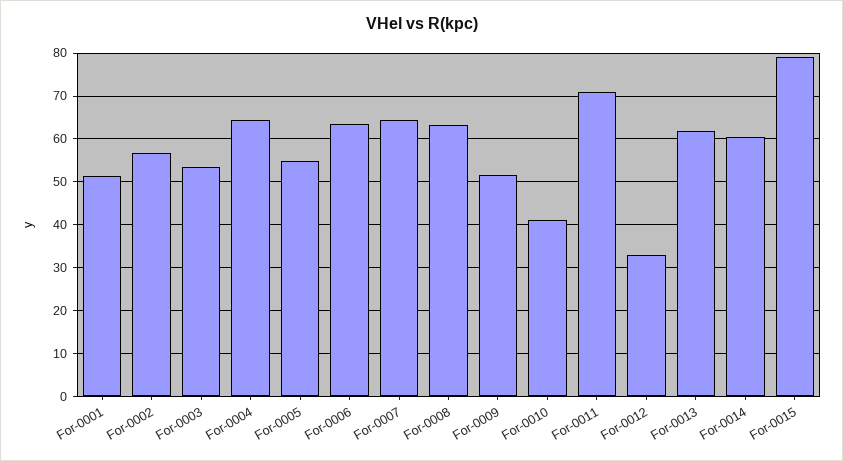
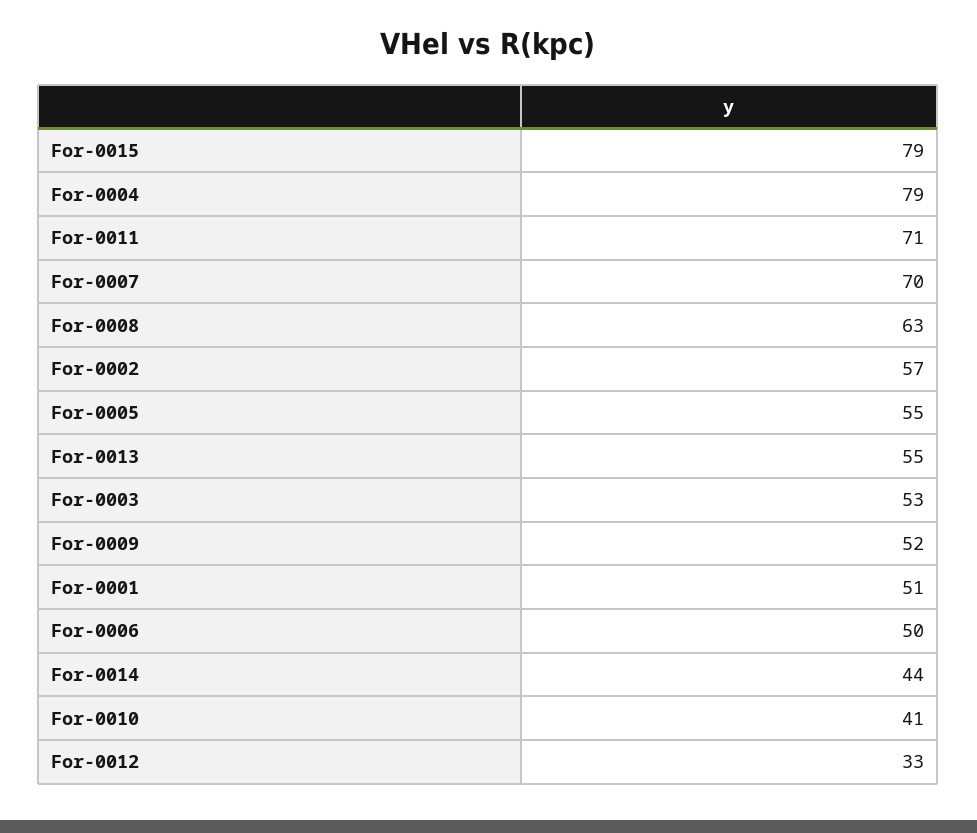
For-0004: 64 -> 79
For-0006: 64 -> 50
For-0007: 64 -> 70
For-0013: 62 -> 55
For-0014: 60 -> 44

